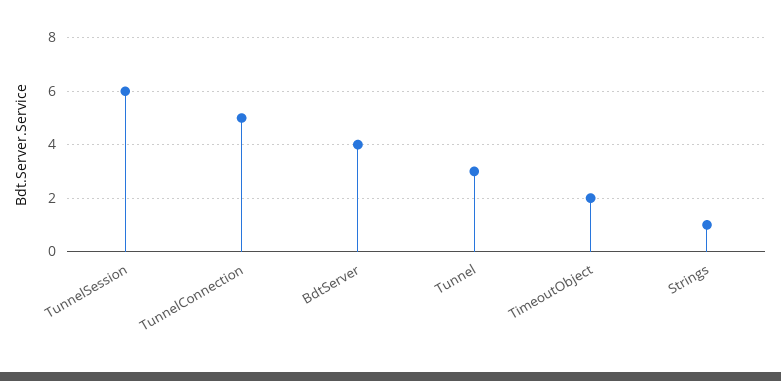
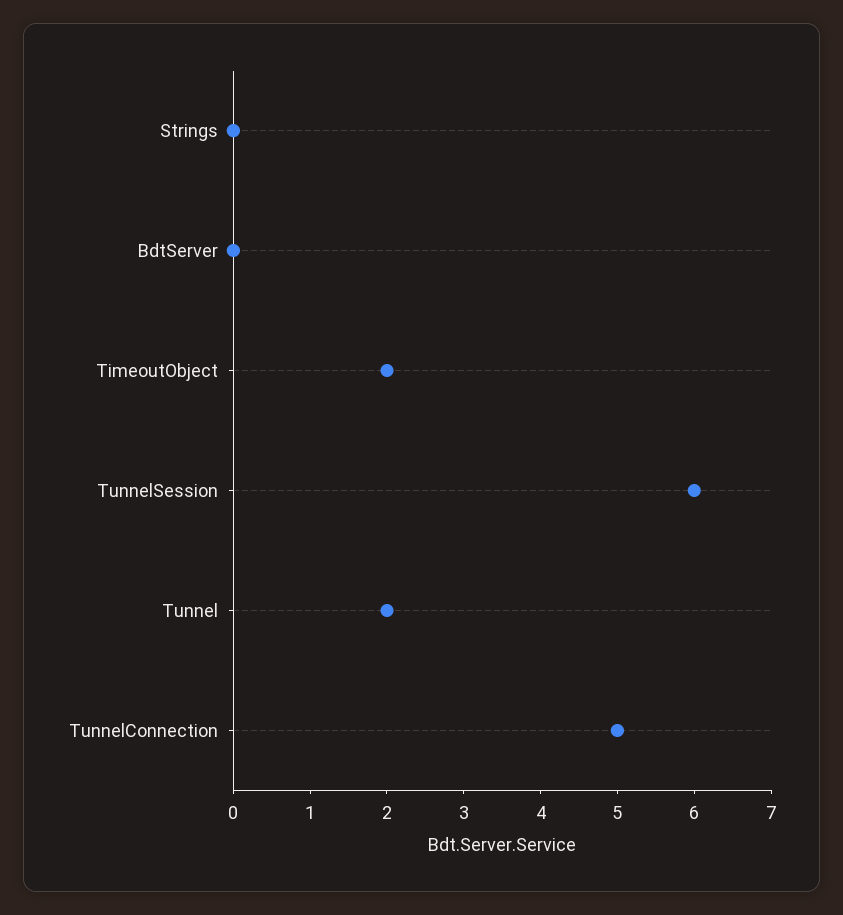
BdtServer: 4 -> 0
Tunnel: 3 -> 2
Strings: 1 -> 0

